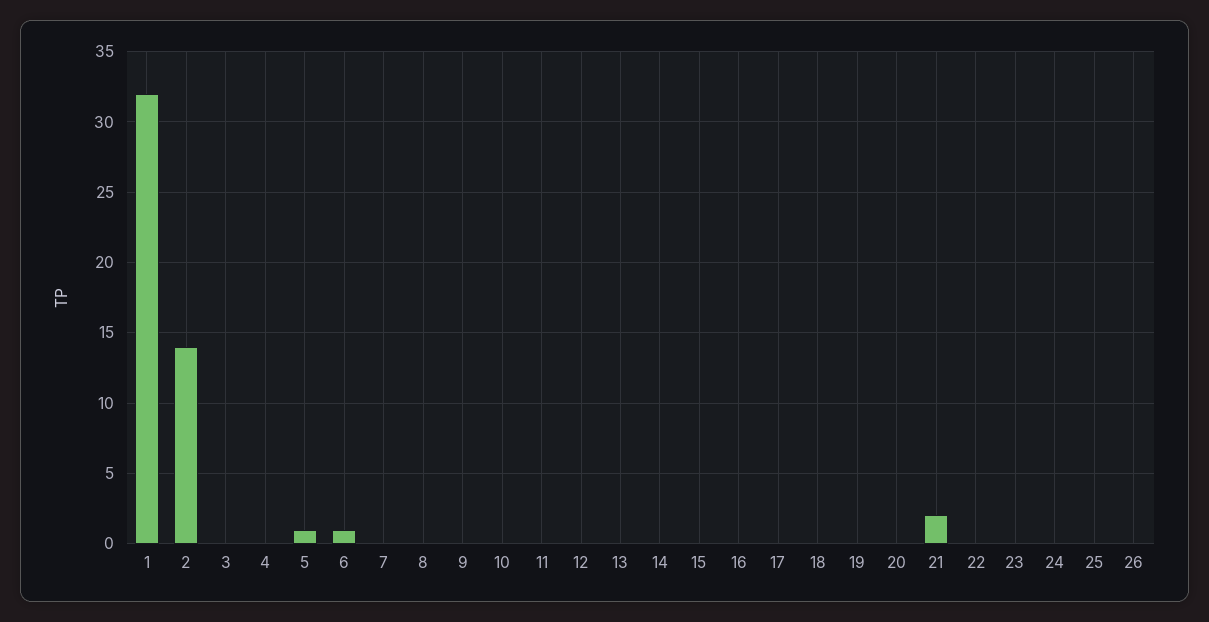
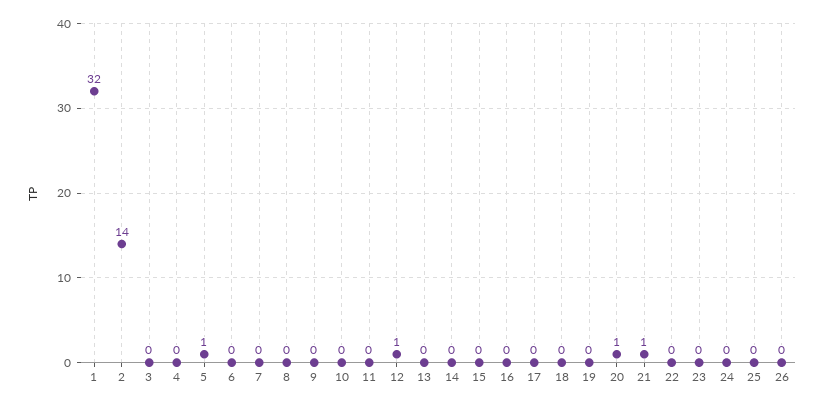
6: 1 -> 0
12: 0 -> 1
20: 0 -> 1
21: 2 -> 1

